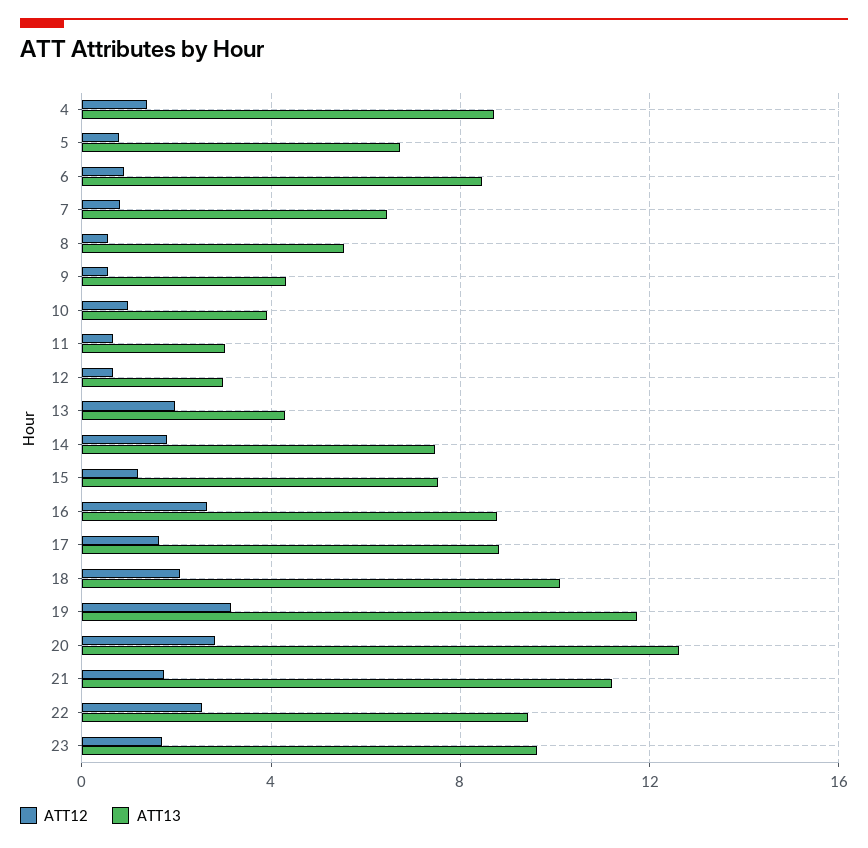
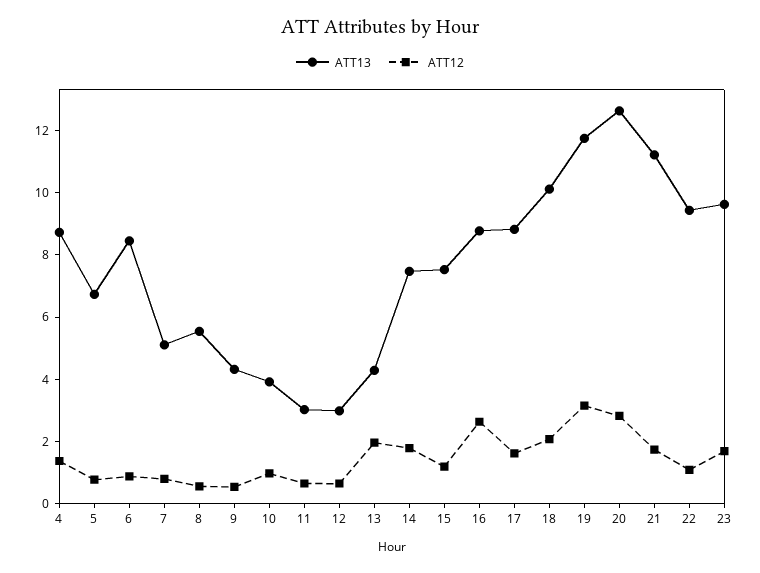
ATT13, 7: 6.5 -> 5
ATT12, 22: 2.5 -> 1

